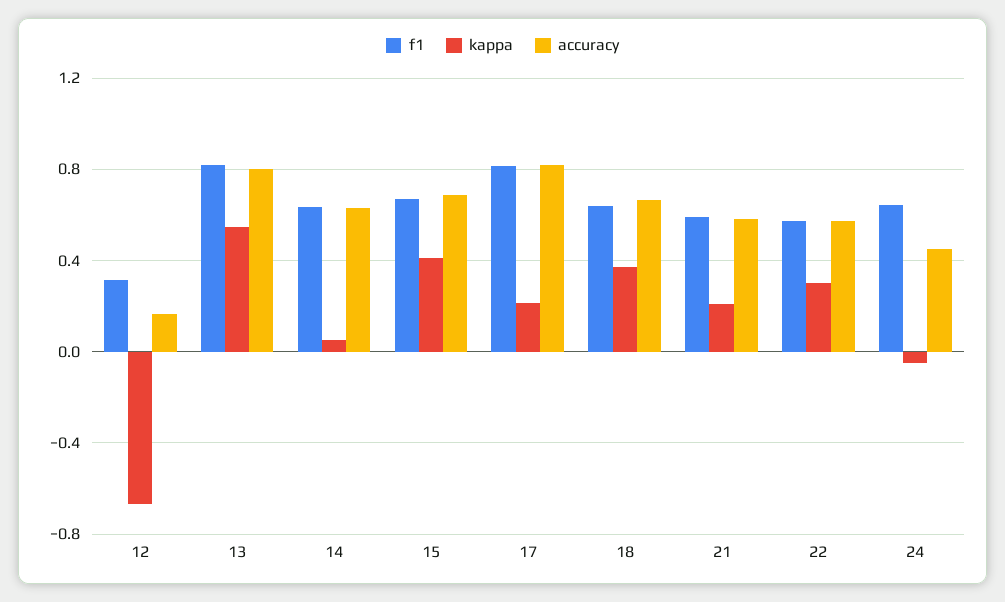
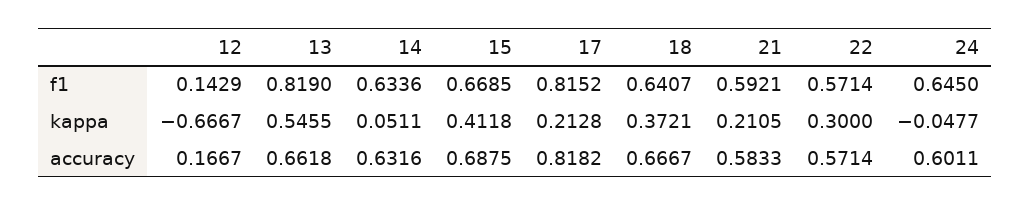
f1, 12: 0.3 -> 0.1429
accuracy, 13: 0.8 -> 0.6618
accuracy, 24: 0.45 -> 0.6011

